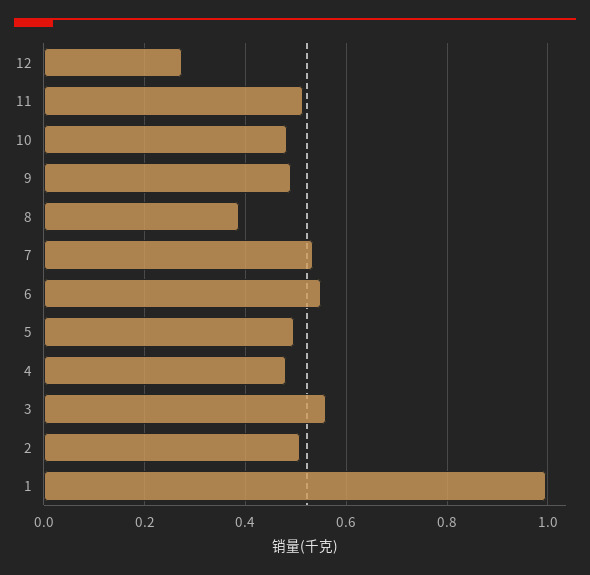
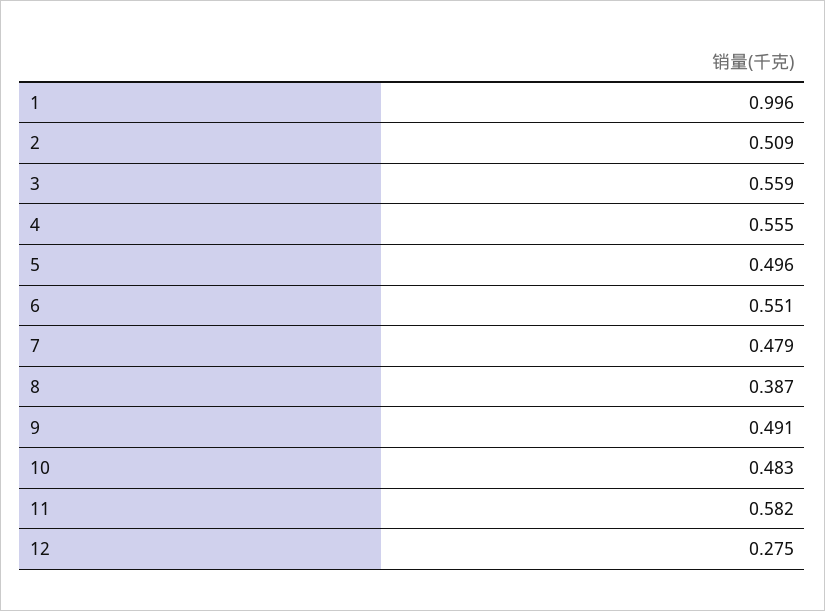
11: 0.52 -> 0.582
7: 0.54 -> 0.479
4: 0.48 -> 0.555

